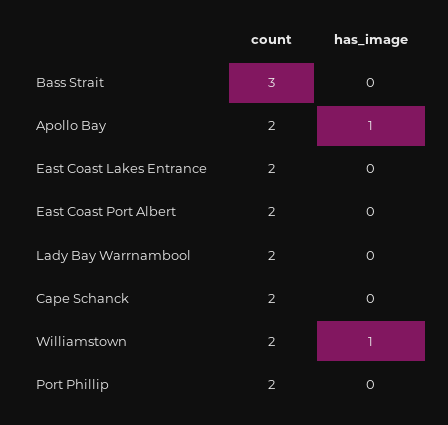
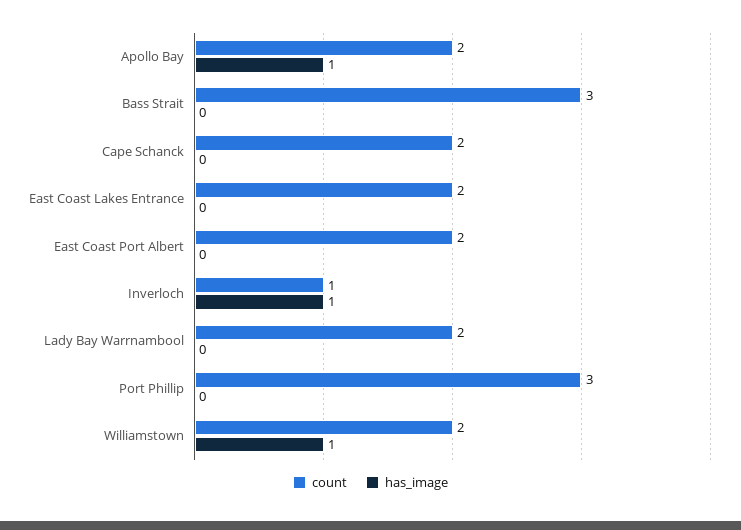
count, Port Phillip: 2 -> 3
count, Inverloch: none -> 1
has_image, Inverloch: none -> 1

